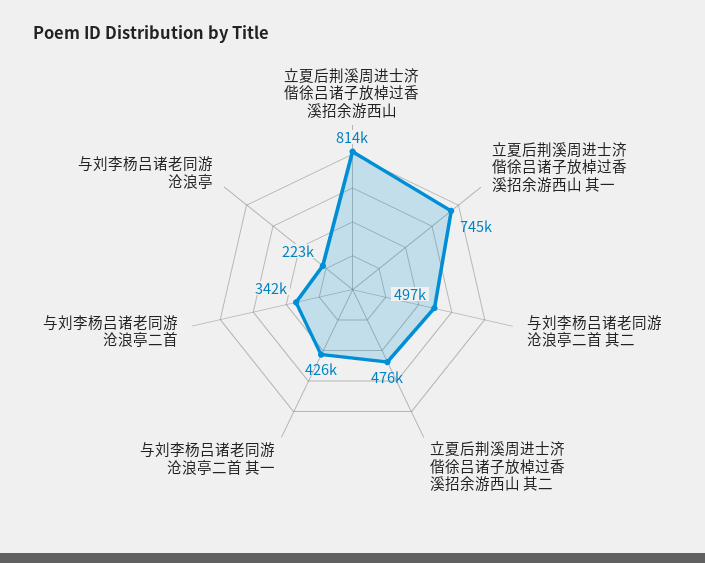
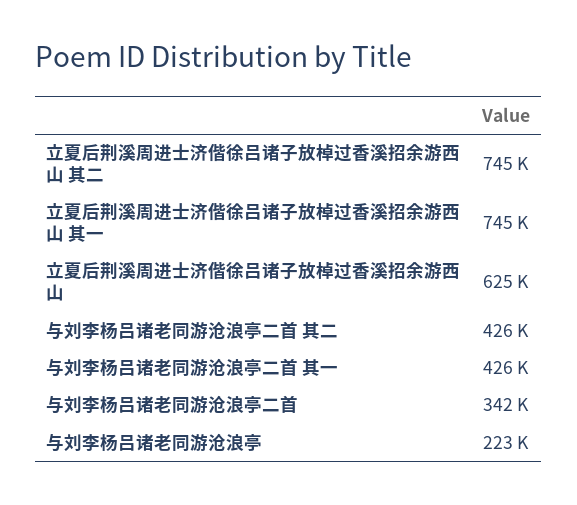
立夏后荆溪周进士济偕徐吕诸子放棹过香溪招余游西山: 814000 -> 625000
与刘李杨吕诸老同游沧浪亭二首 其二: 497000 -> 426000
立夏后荆溪周进士济偕徐吕诸子放棹过香溪招余游西山 其二: 476000 -> 745000

